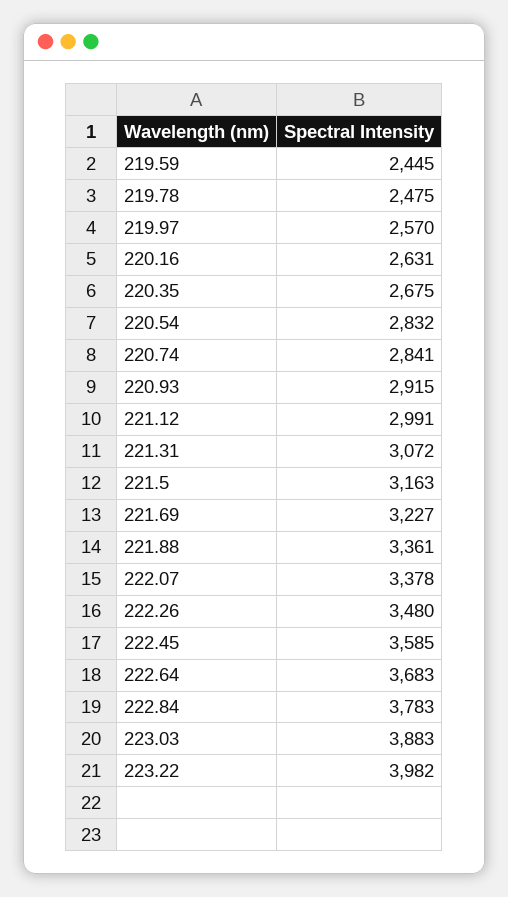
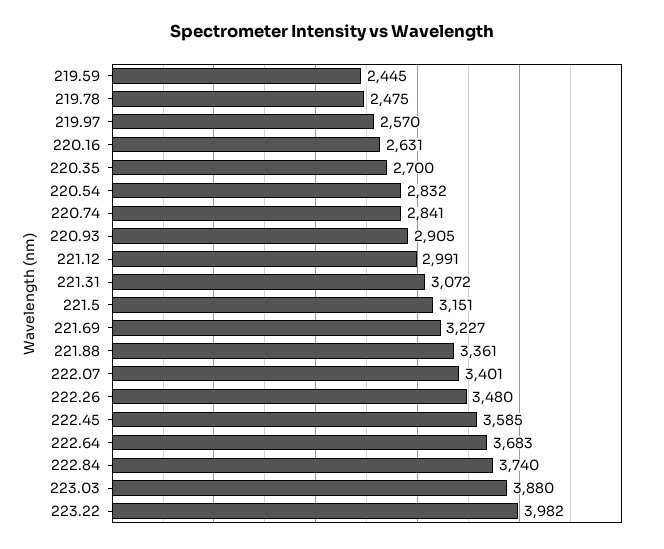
220.35: 2675 -> 2700
220.93: 2915 -> 2905
221.5: 3163 -> 3151
222.07: 3378 -> 3401
222.84: 3783 -> 3740
223.03: 3883 -> 3880

